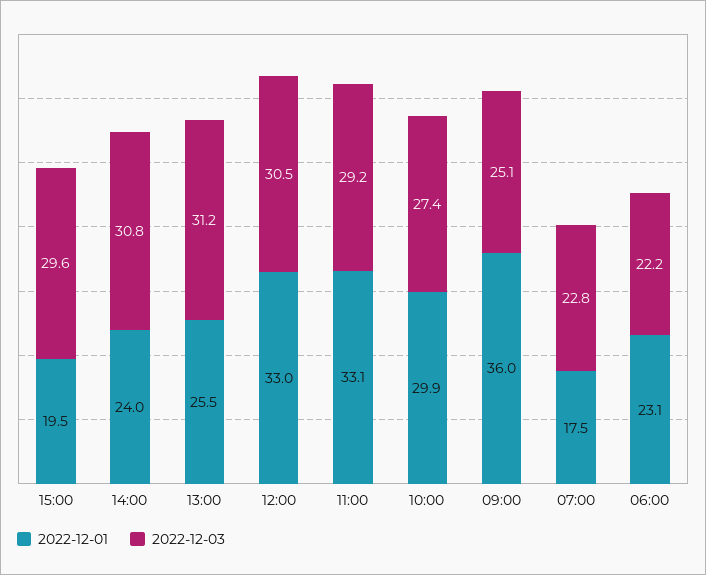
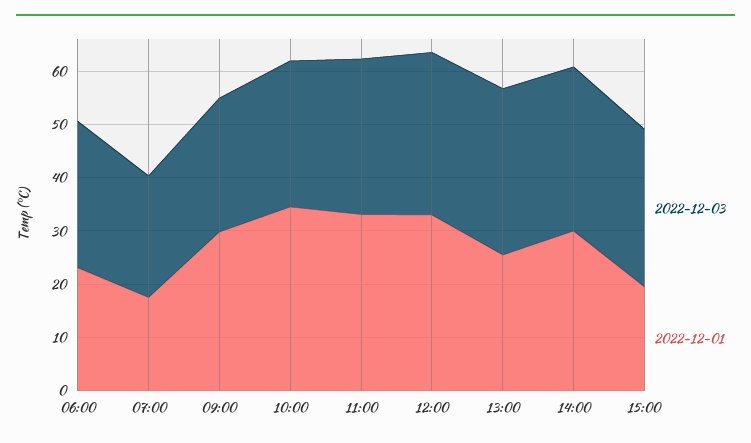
2022-12-01, 14:00: 24 -> 30
2022-12-01, 10:00: 29.9 -> 34
2022-12-01, 09:00: 36 -> 30
2022-12-03, 06:00: 22.2 -> 28

